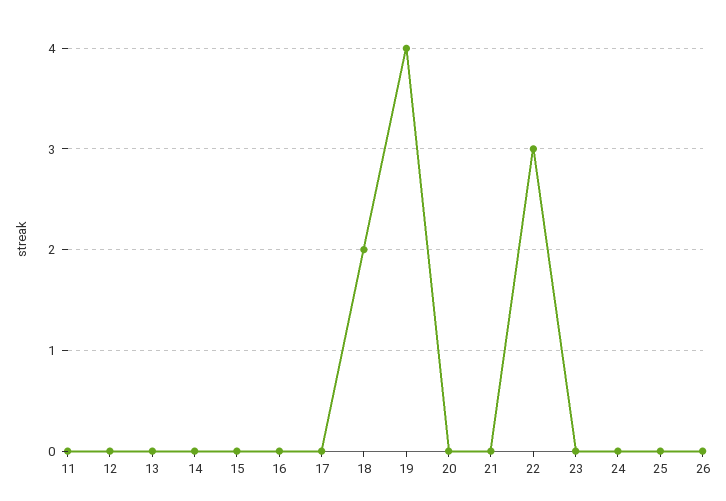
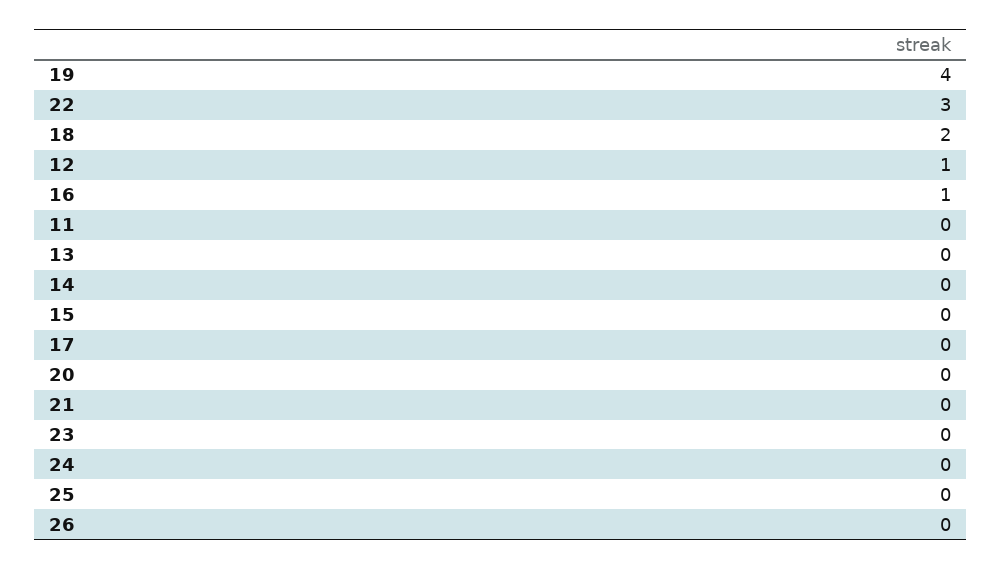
12: 0 -> 1
16: 0 -> 1

